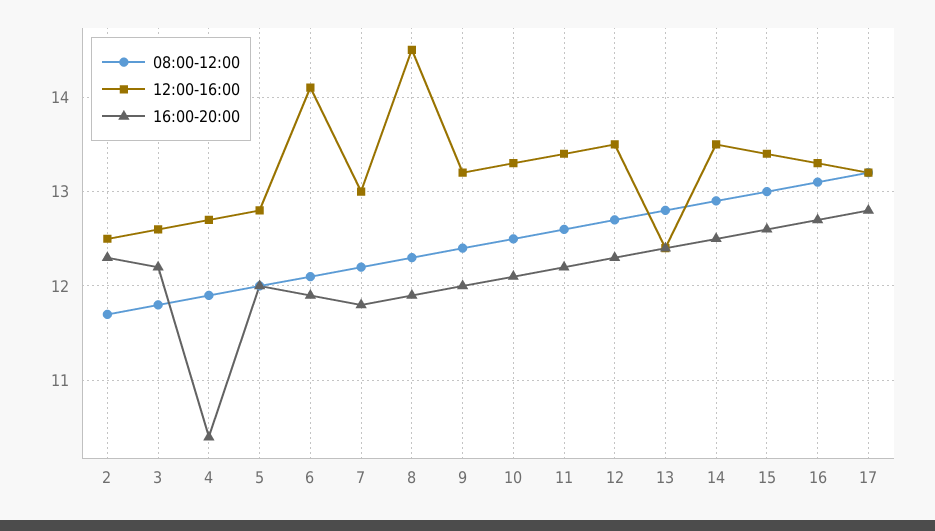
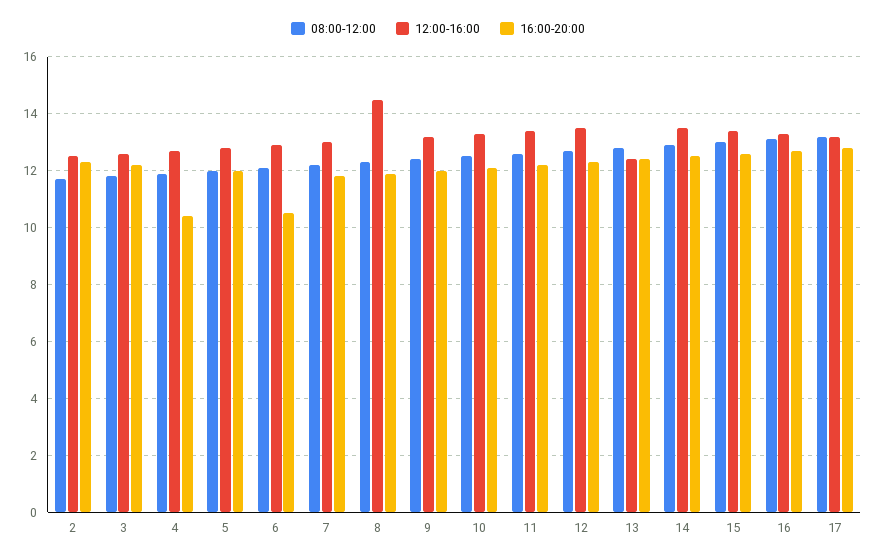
12:00-16:00, 6: 14.1 -> 13
16:00-20:00, 6: 11.9 -> 10.5

